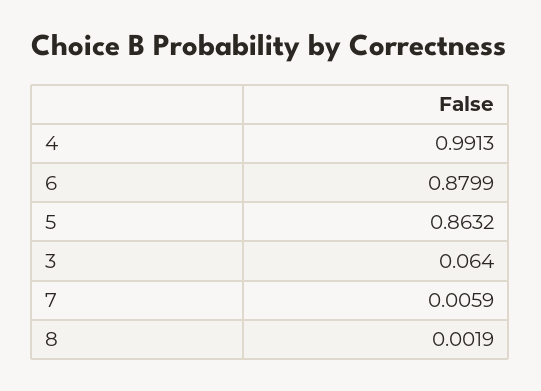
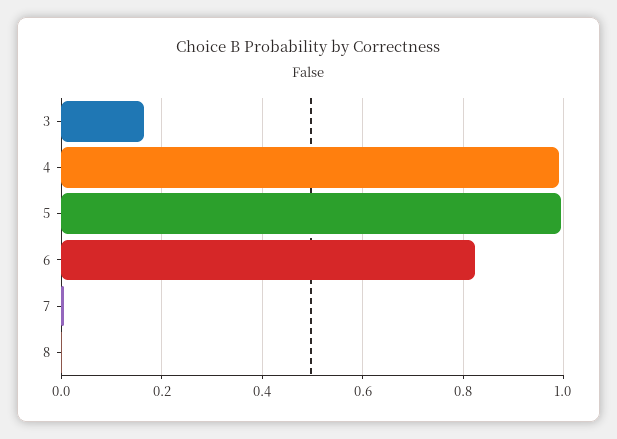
6: 0.8799 -> 0.82
5: 0.8632 -> 1
3: 0.064 -> 0.16

